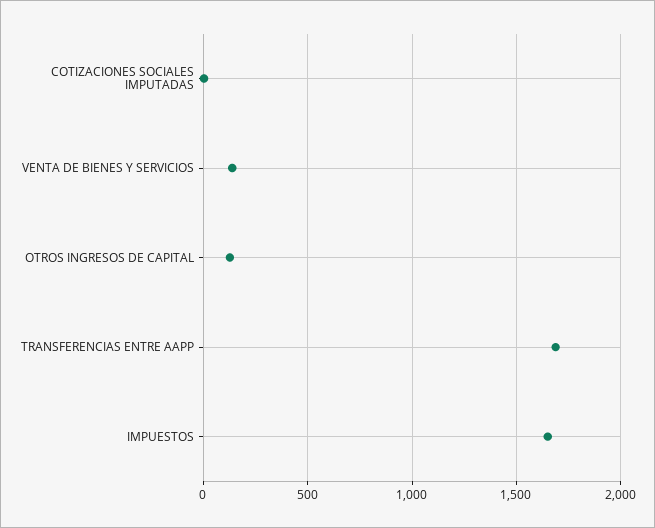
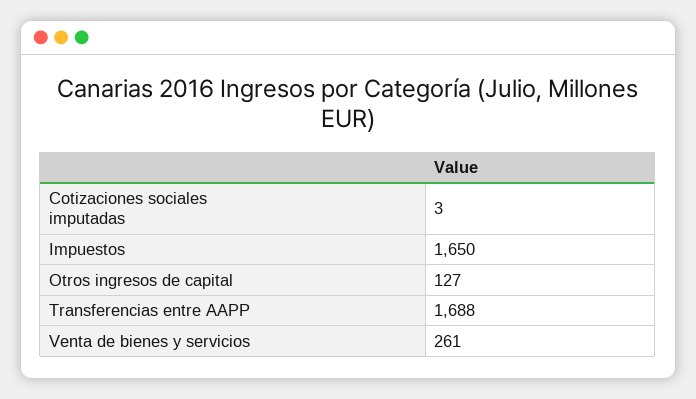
VENTA DE BIENES Y SERVICIOS: 150 -> 261

